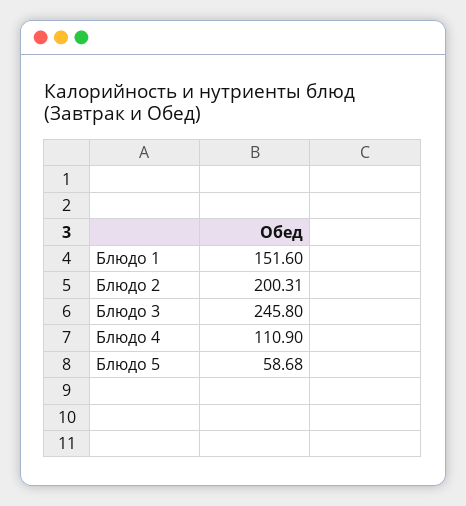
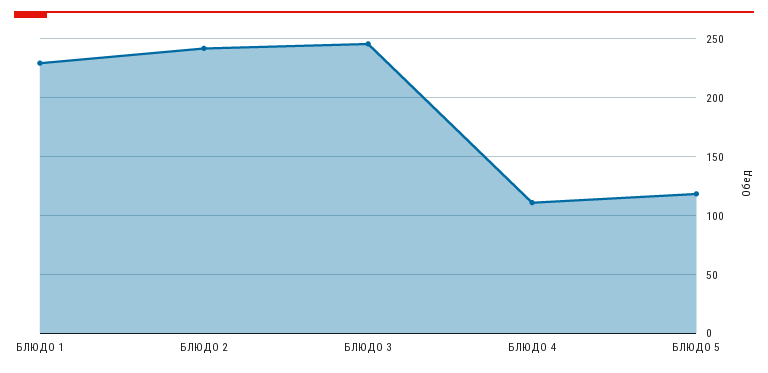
Блюдо 1: 151.6 -> 230
Блюдо 2: 200.31 -> 240
Блюдо 5: 58.68 -> 120

